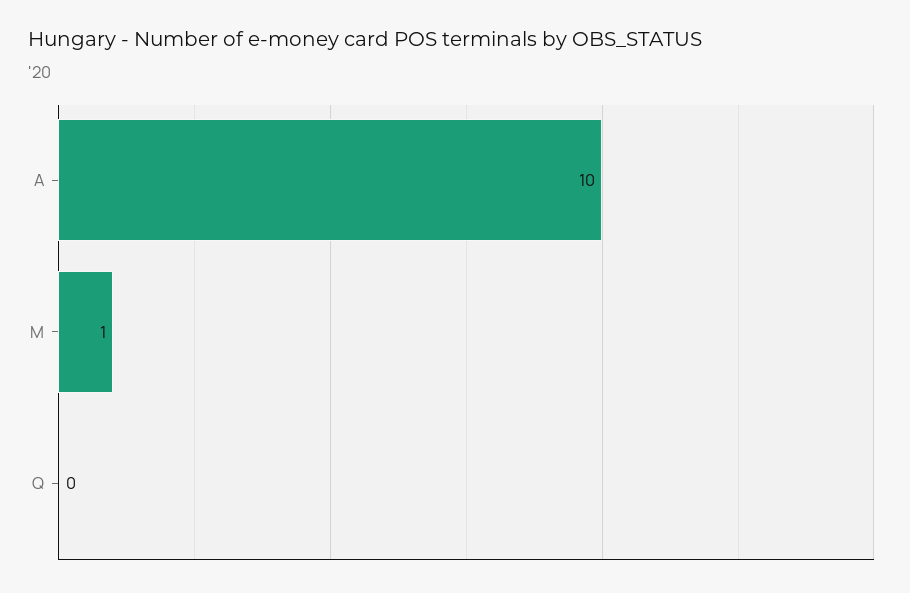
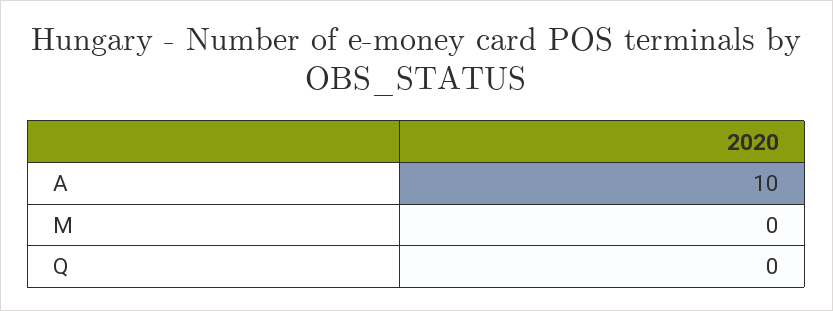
M: 1 -> 0

